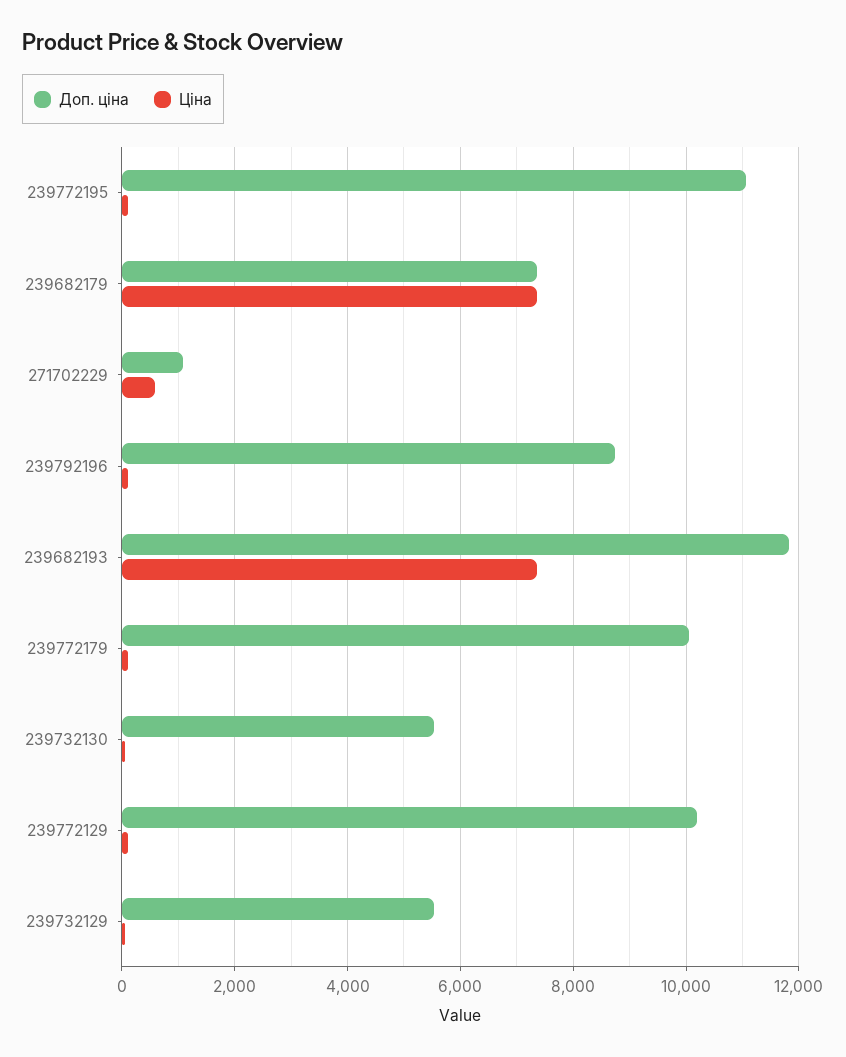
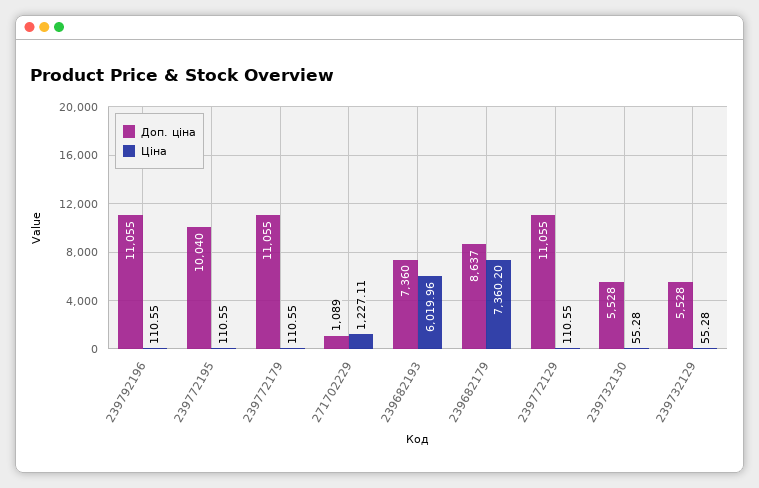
Доп. ціна, 239772195: 11000 -> 10040
Доп. ціна, 239682179: 7400 -> 8637
Ціна, 271702229: 600 -> 1227.11
Доп. ціна, 239792196: 8800 -> 11055
Доп. ціна, 239682193: 11800 -> 7360
Ціна, 239682193: 7400 -> 6019.96
Доп. ціна, 239772179: 10000 -> 11055
Доп. ціна, 239772129: 10200 -> 11055

